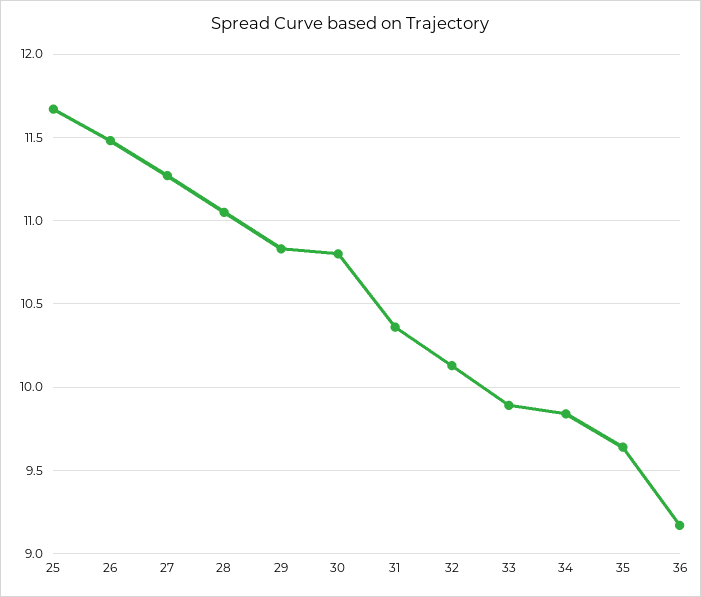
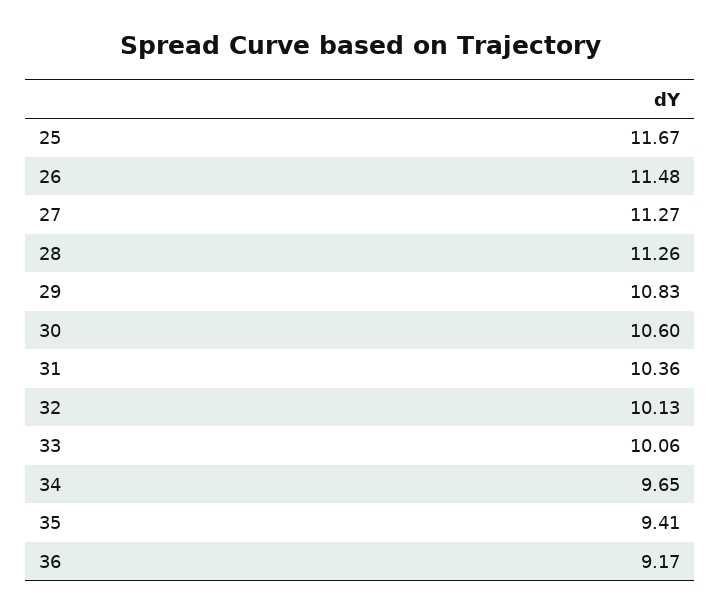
28: 11.05 -> 11.26
30: 10.8 -> 10.6
33: 9.9 -> 10.06
34: 9.85 -> 9.65
35: 9.65 -> 9.41

